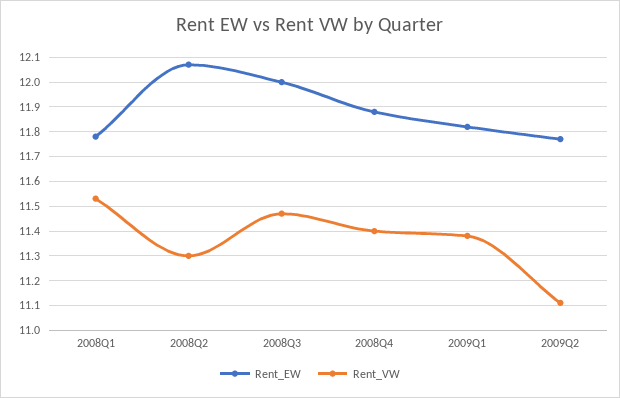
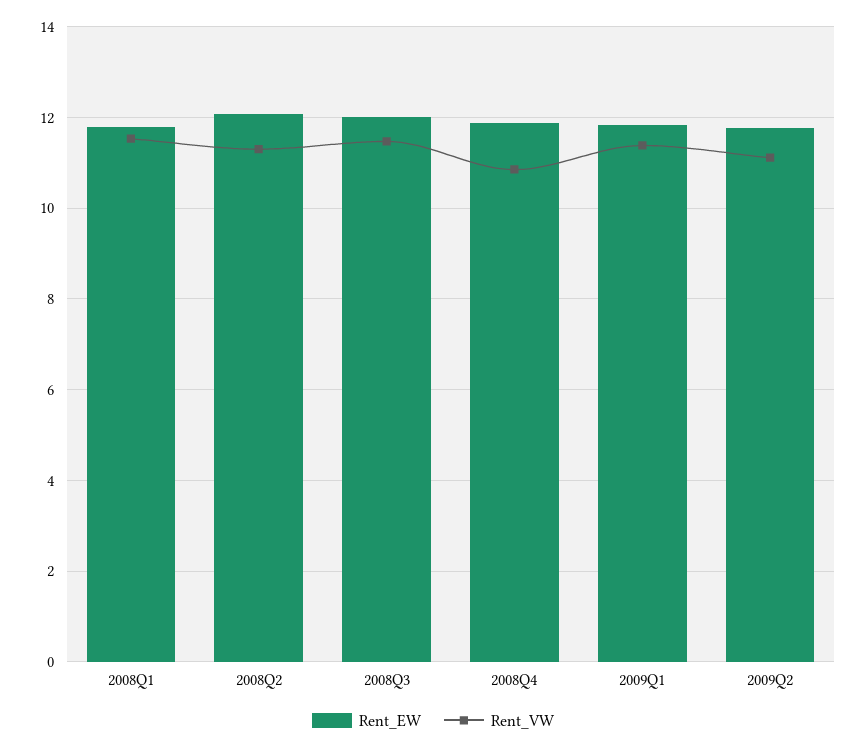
Rent_VW, 2008Q4: 11.4 -> 10.8

